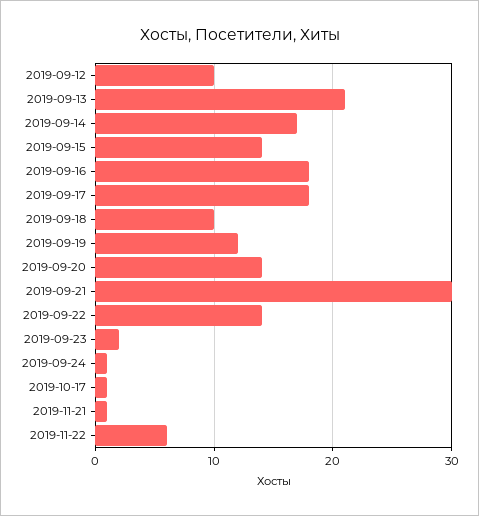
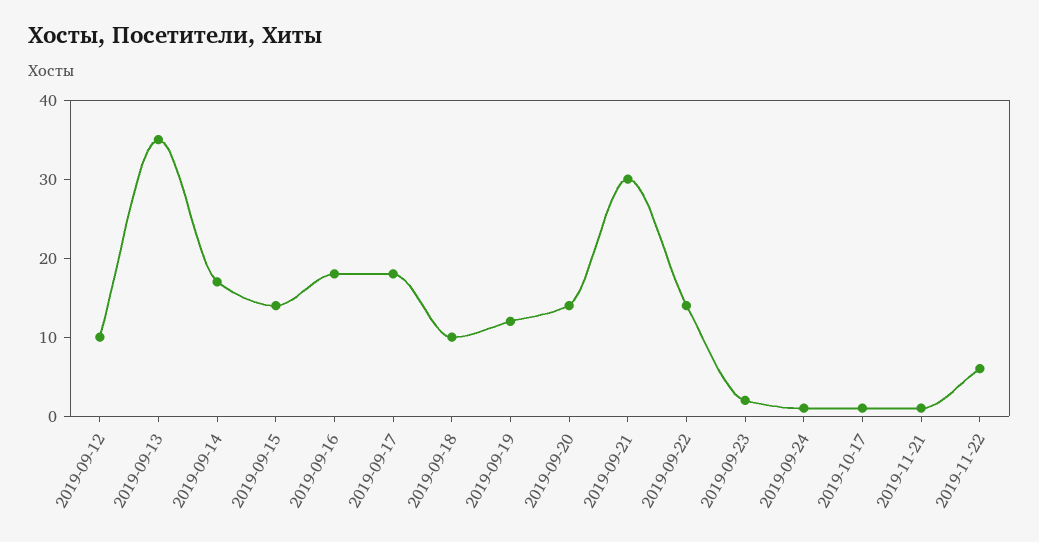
2019-09-13: 21 -> 35

